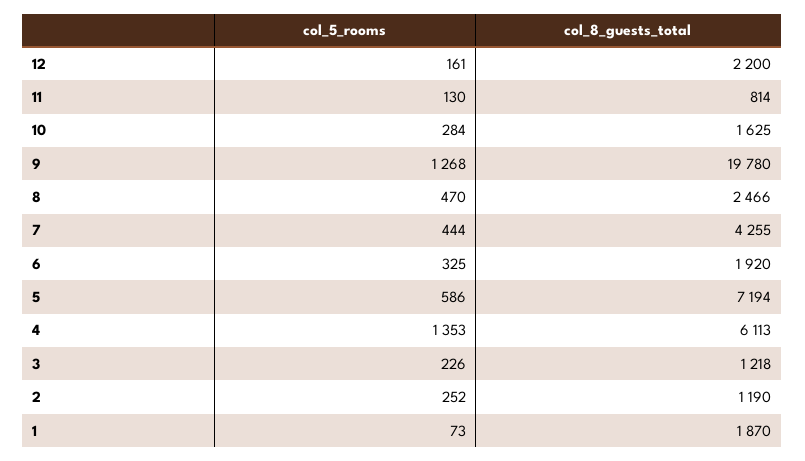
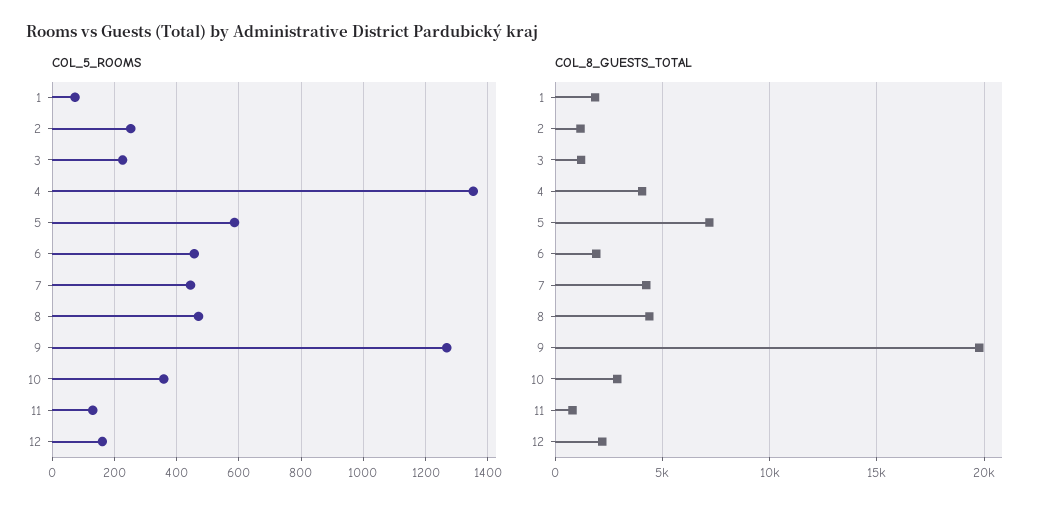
col_5_rooms, 10: 284 -> 360
col_8_guests_total, 10: 1625 -> 3000
col_8_guests_total, 8: 2466 -> 4500
col_5_rooms, 6: 325 -> 460
col_8_guests_total, 4: 6113 -> 4000

